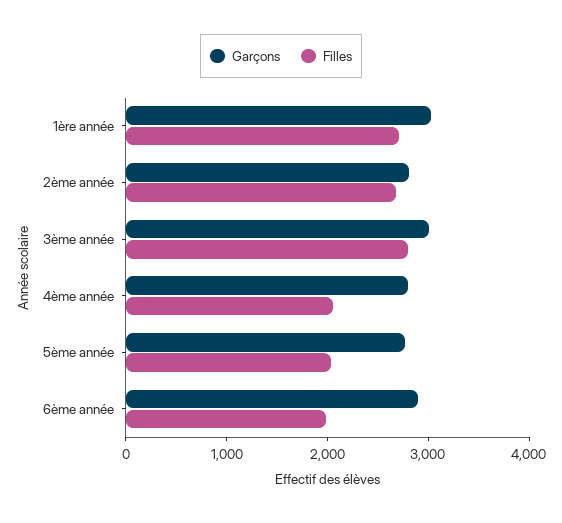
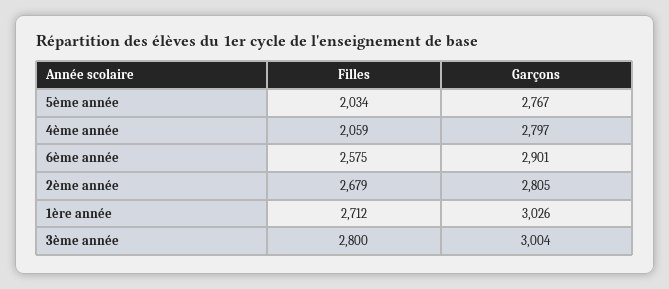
Filles, 6ème année: 2000 -> 2575

